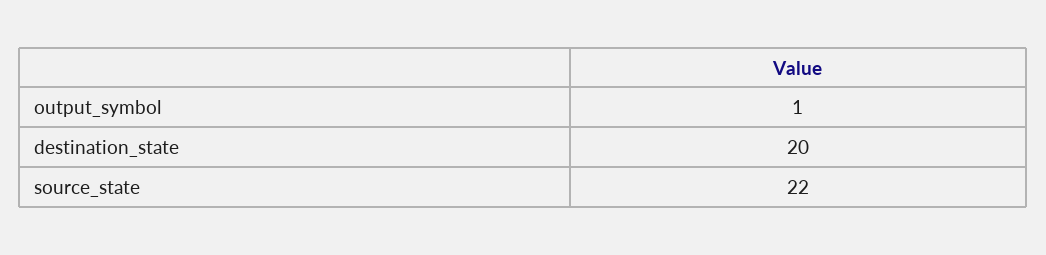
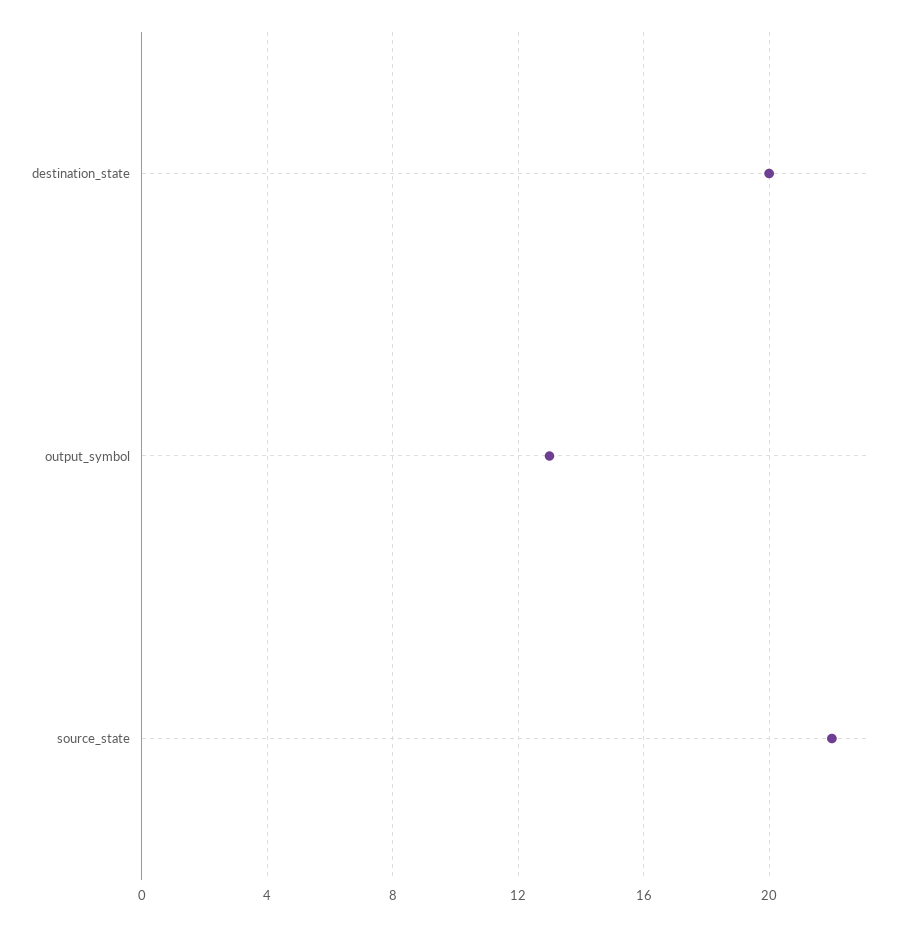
output_symbol: 1 -> 13

